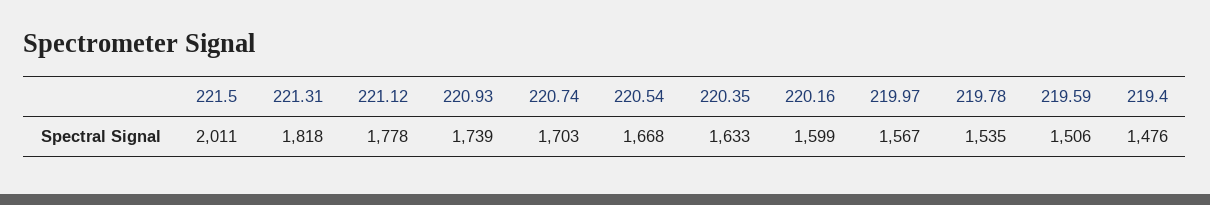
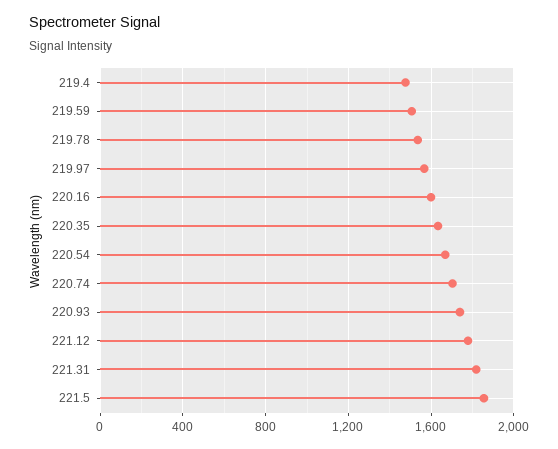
221.5: 2011 -> 1850

